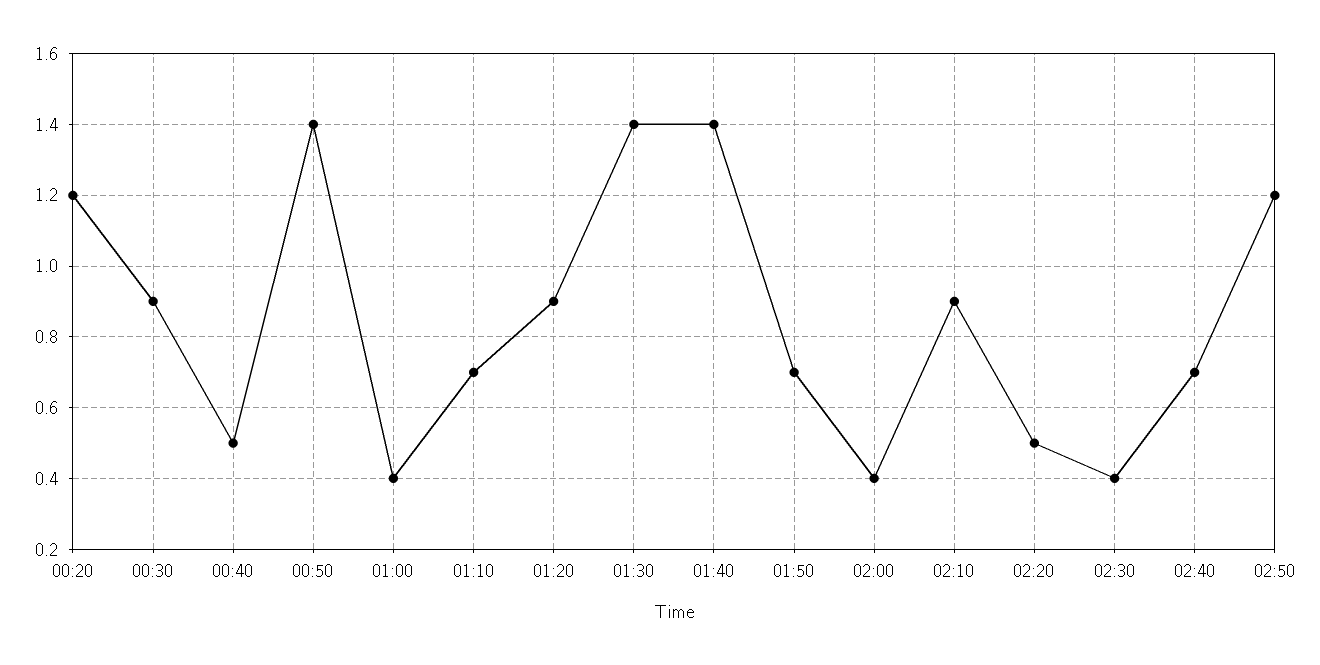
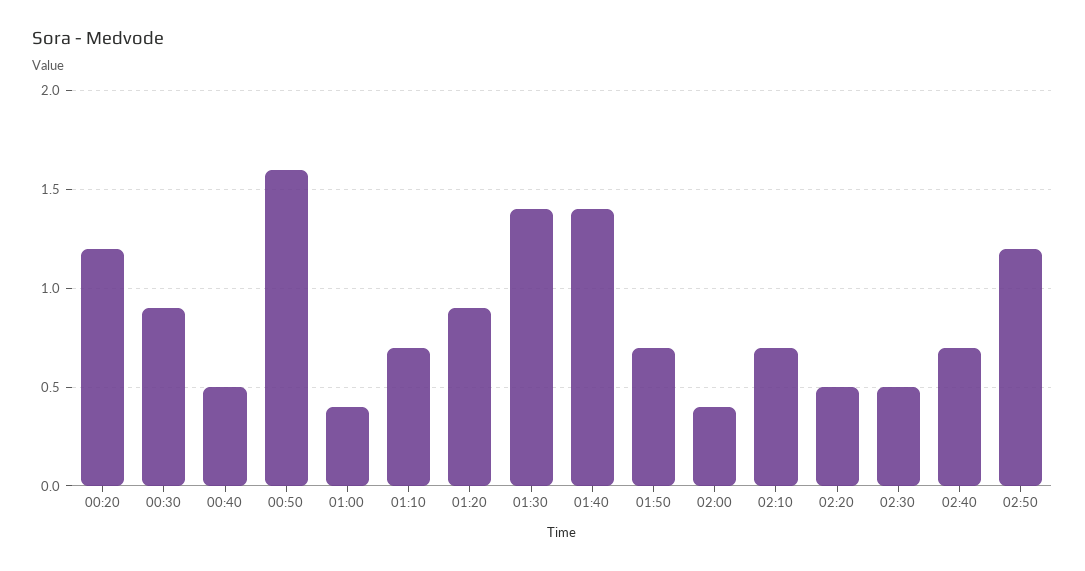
00:50: 1.4 -> 1.6
02:10: 0.9 -> 0.7
02:30: 0.4 -> 0.5

